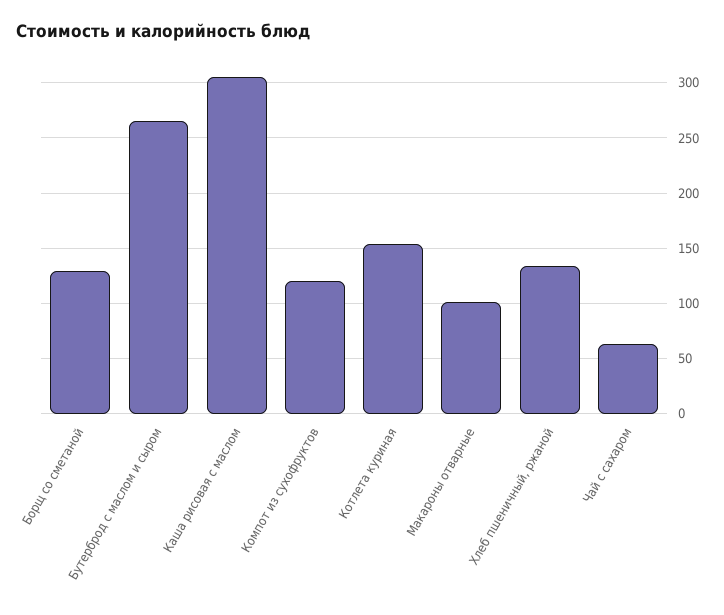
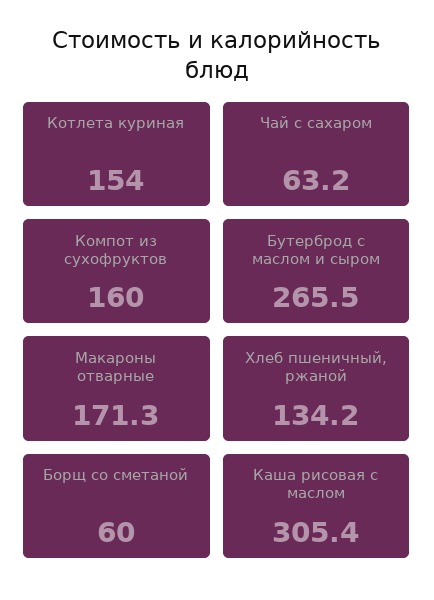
Борщ со сметаной: 130 -> 60
Компот из сухофруктов: 120 -> 160
Макароны отварные: 100 -> 171.3

